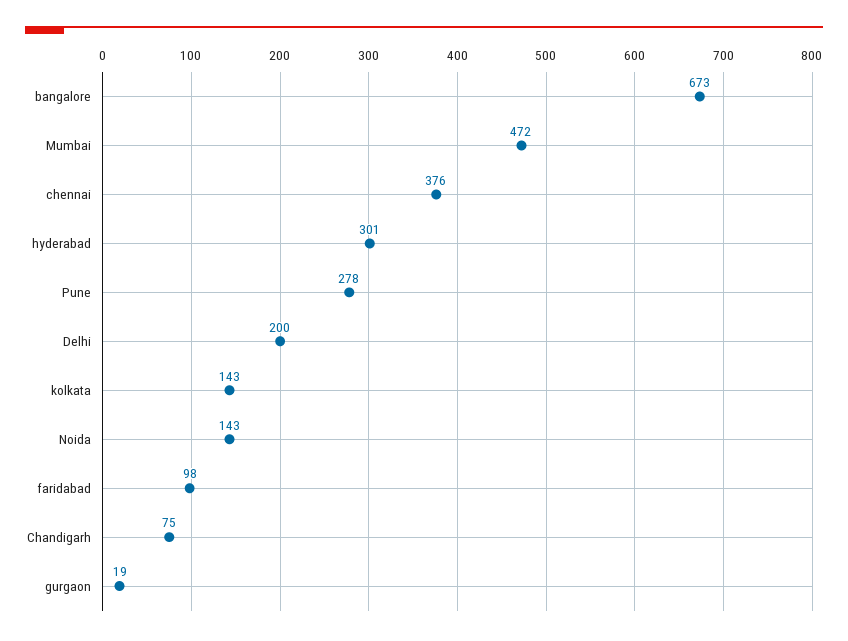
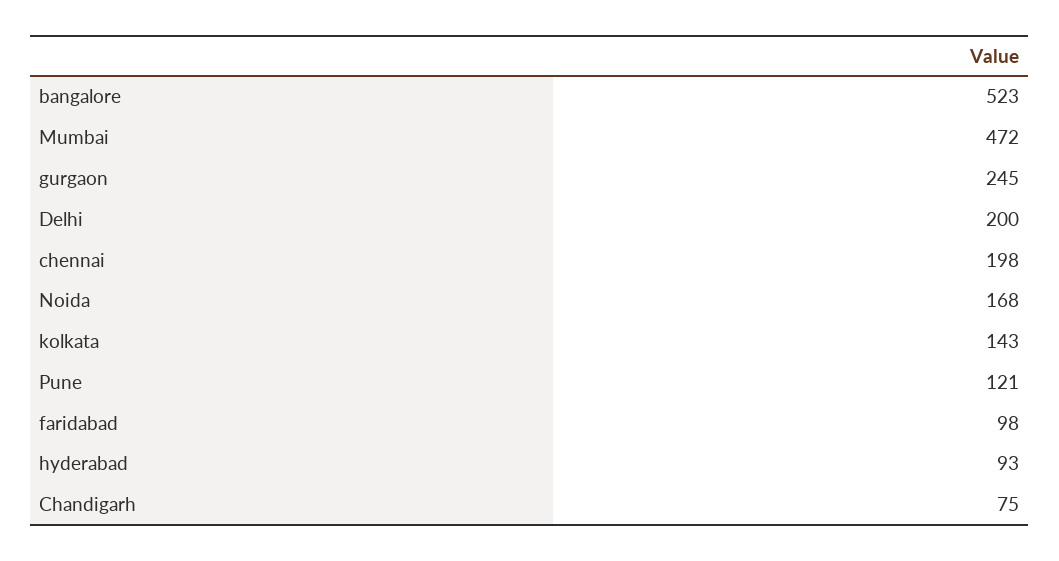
bangalore: 673 -> 523
chennai: 376 -> 198
hyderabad: 301 -> 93
Pune: 278 -> 121
Noida: 143 -> 168
gurgaon: 19 -> 245

